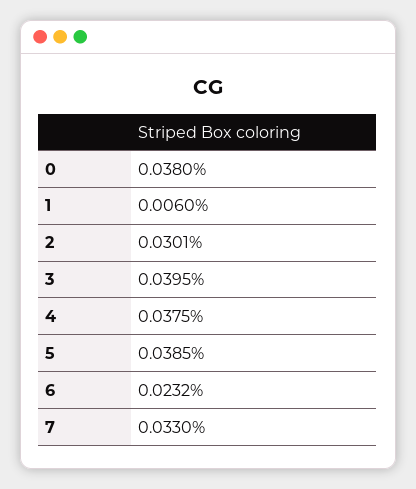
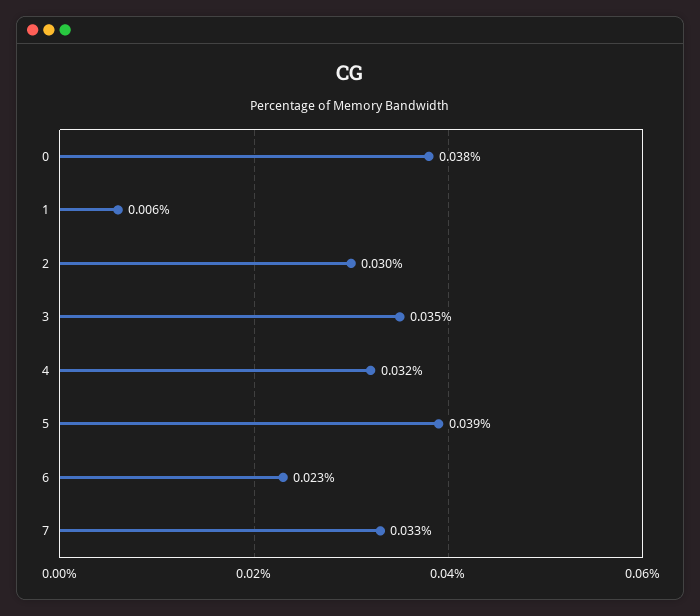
3: 0.0395 -> 0.035
4: 0.0375 -> 0.032

